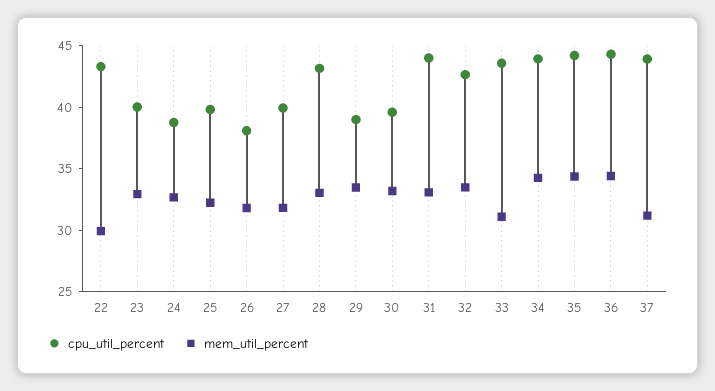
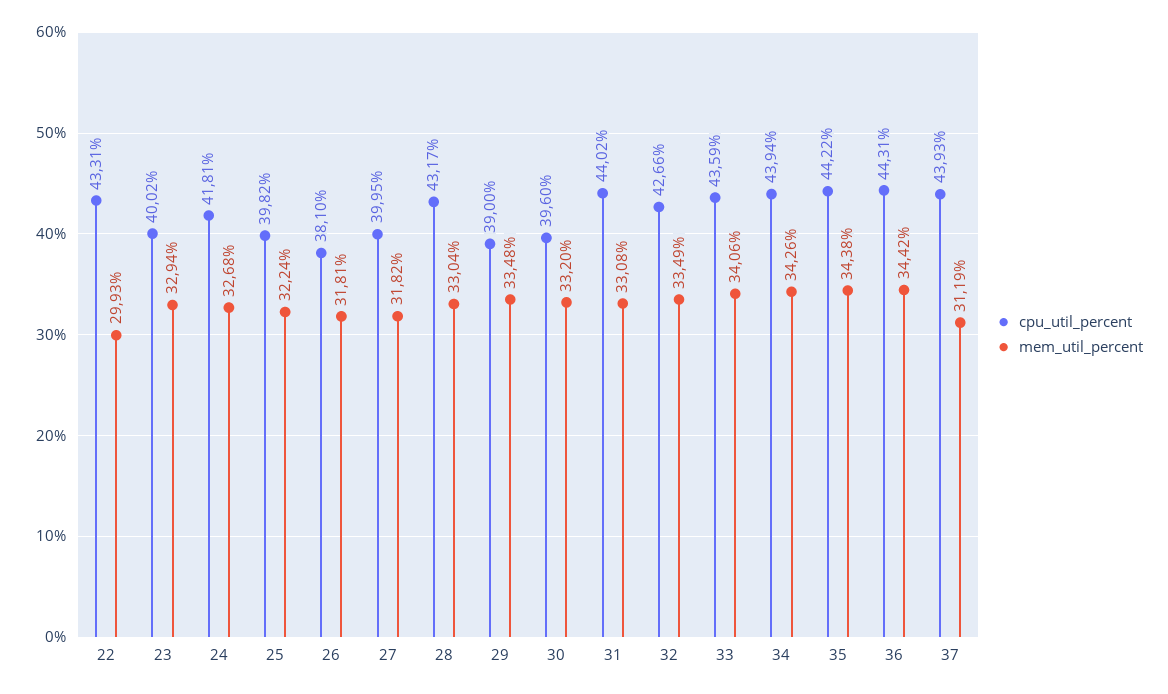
cpu_util_percent, 24: 39 -> 41.81
mem_util_percent, 33: 31 -> 34.06

